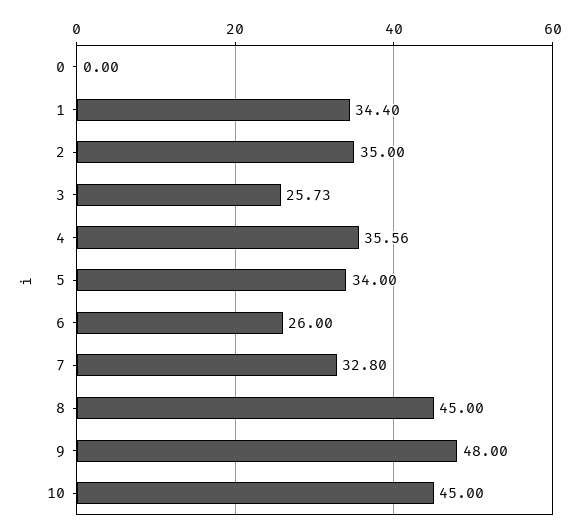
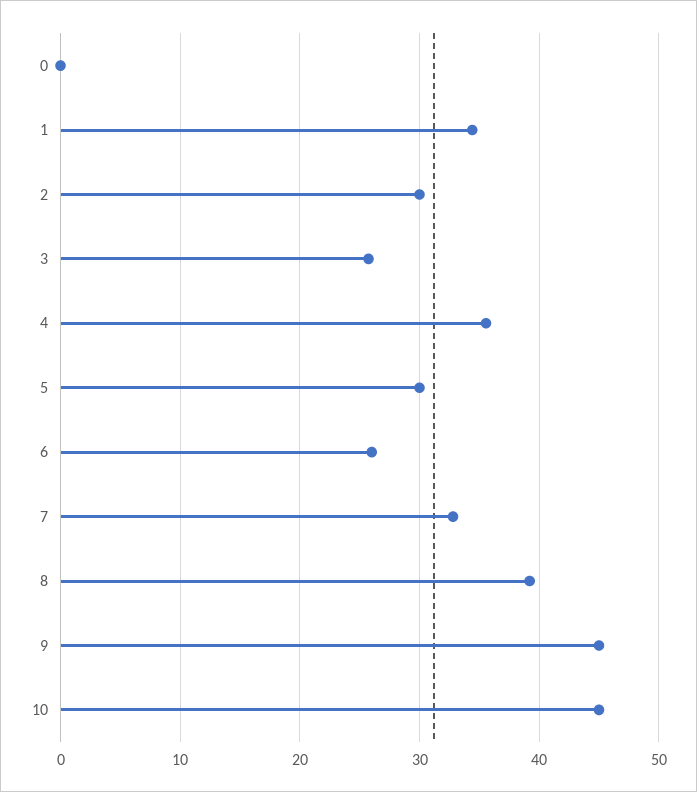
2: 35 -> 30
5: 34 -> 30
8: 45 -> 39
9: 48 -> 45

